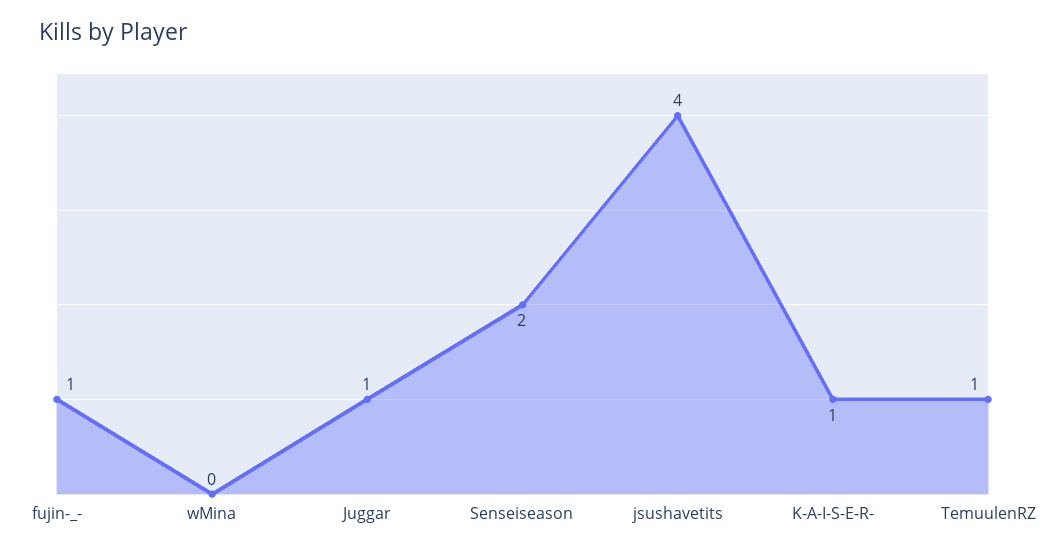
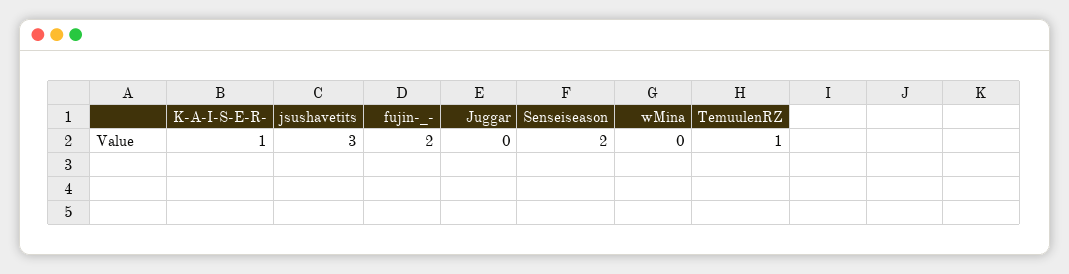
fujin-_-: 1 -> 2
Juggar: 1 -> 0
jsushavetits: 4 -> 3

